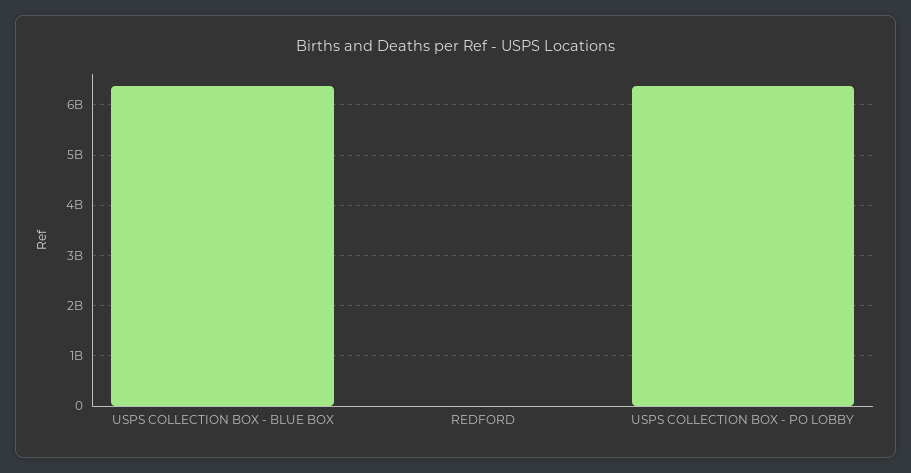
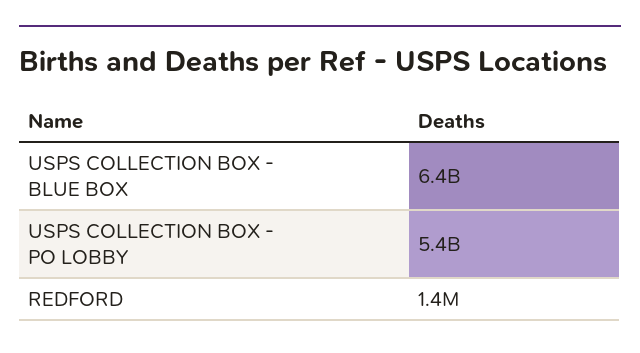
USPS COLLECTION BOX - PO LOBBY: 6400000000 -> 5400000000

